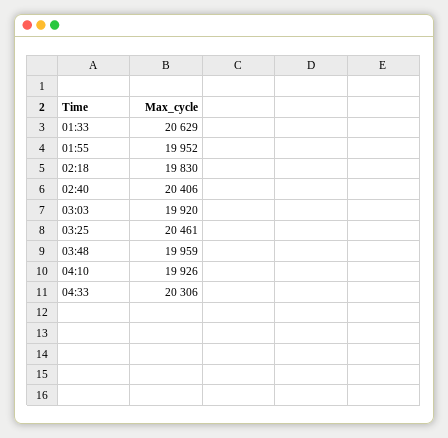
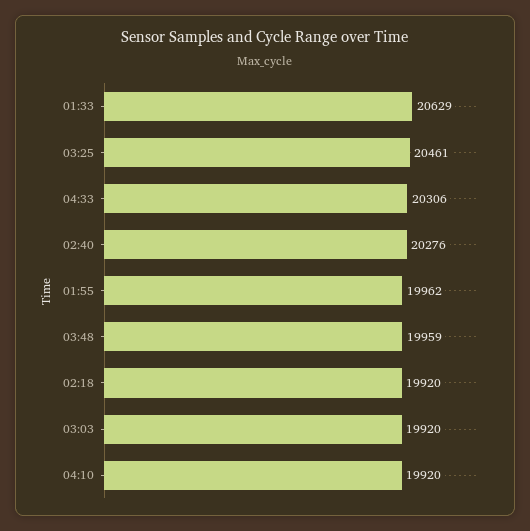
01:55: 19952 -> 19962
02:18: 19830 -> 19920
02:40: 20406 -> 20276
04:10: 19926 -> 19920

